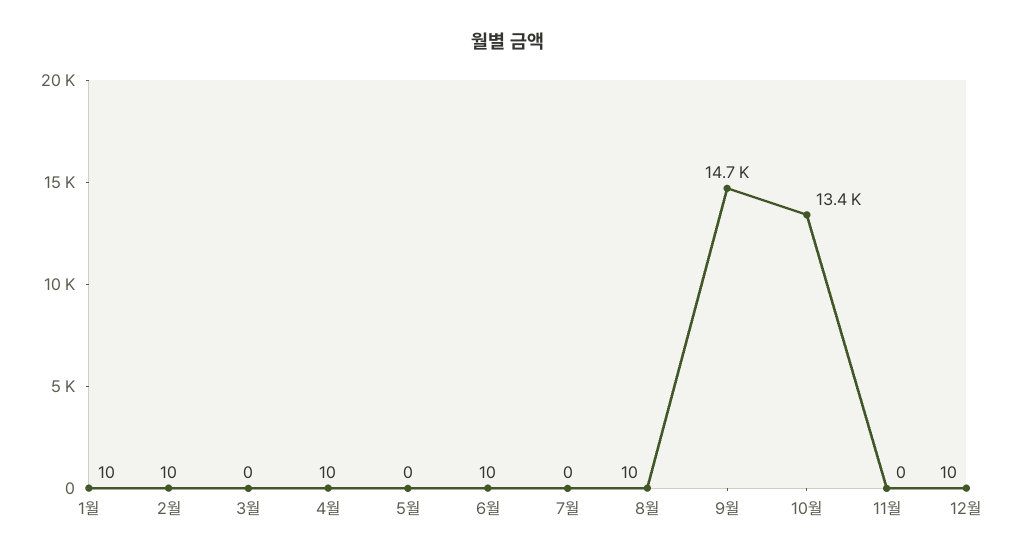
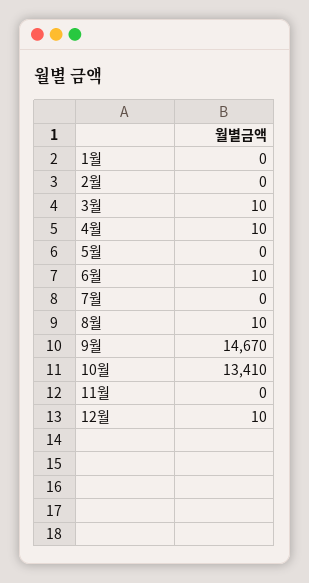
1월: 10 -> 0
2월: 10 -> 0
3월: 0 -> 10

